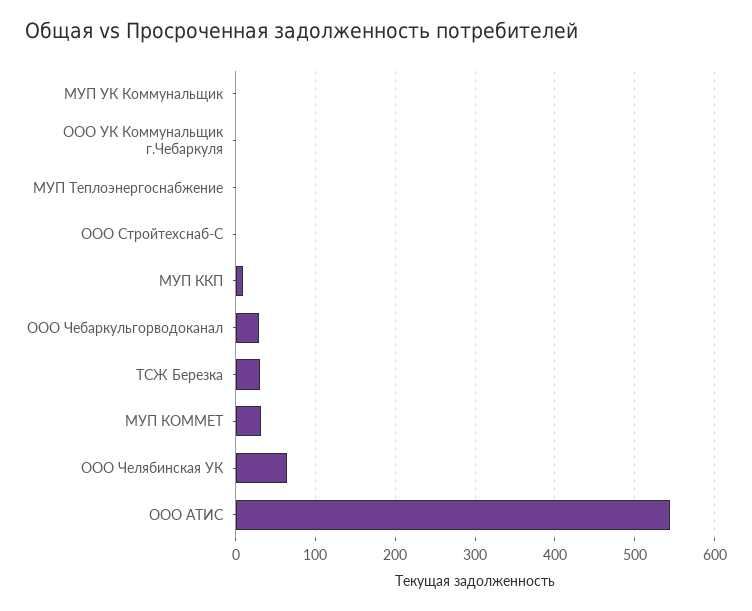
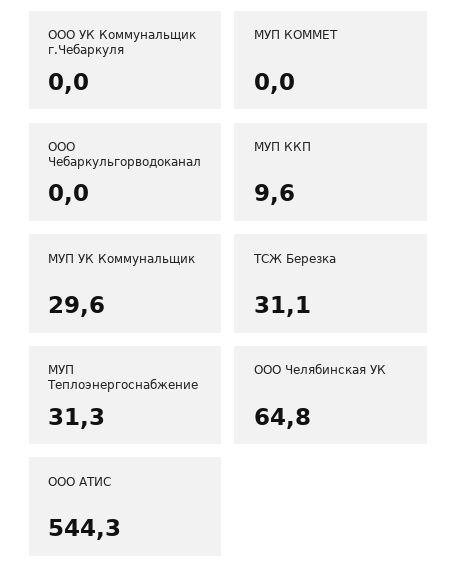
МУП УК Коммунальщик: 0 -> 29.6
МУП Теплоэнергоснабжение: 0 -> 31.3
ООО Стройтехснаб-С: 0 -> none
ООО Чебаркульгорводоканал: 30 -> 0
МУП КОММЕТ: 30 -> 0

